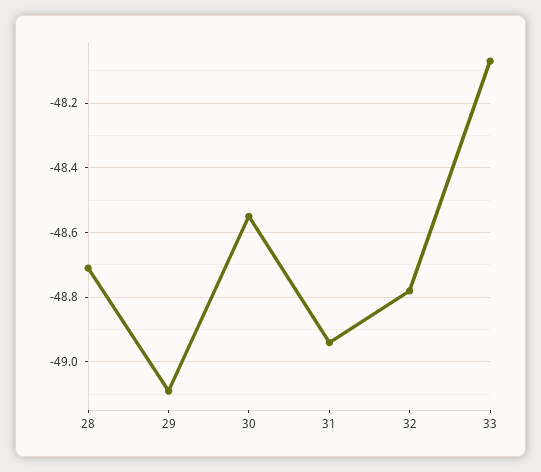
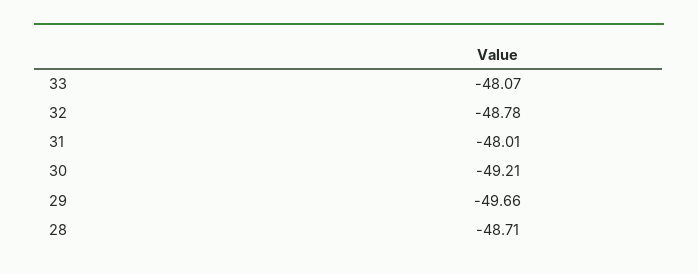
29: -49.1 -> -49.66
30: -48.55 -> -49.21
31: -48.95 -> -48.01

